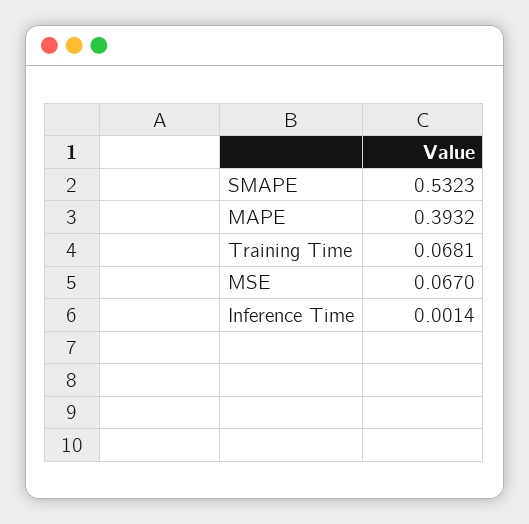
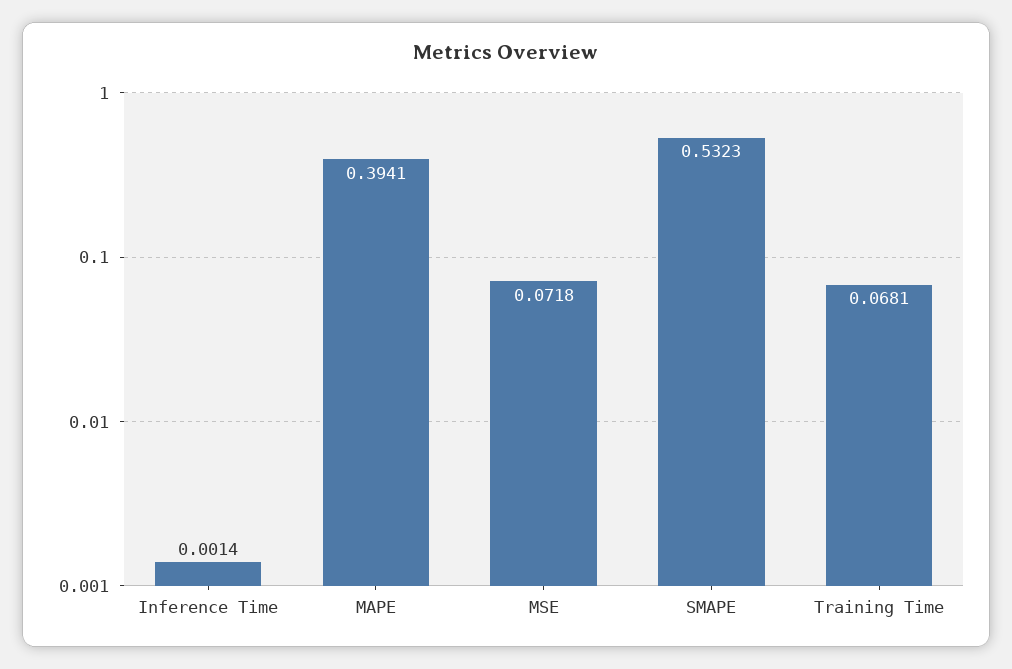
MAPE: 0.3932 -> 0.3941
MSE: 0.067 -> 0.0718

